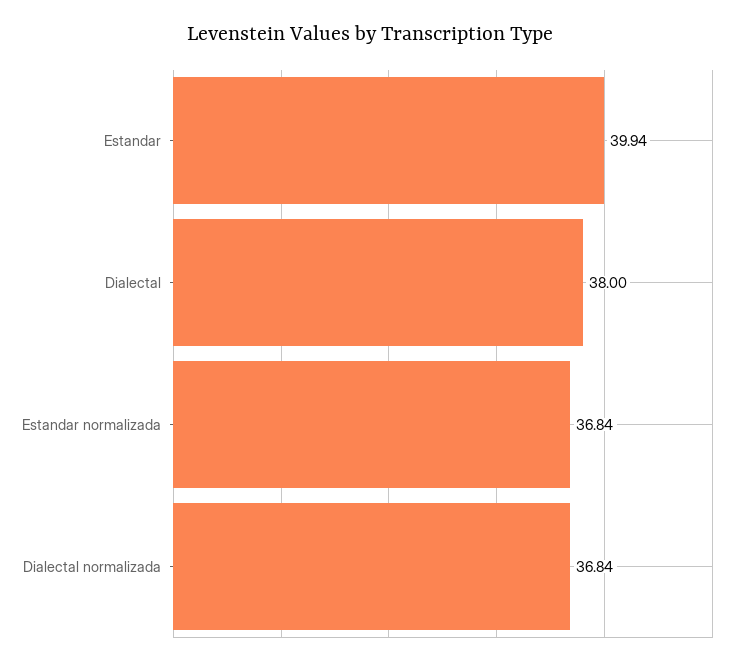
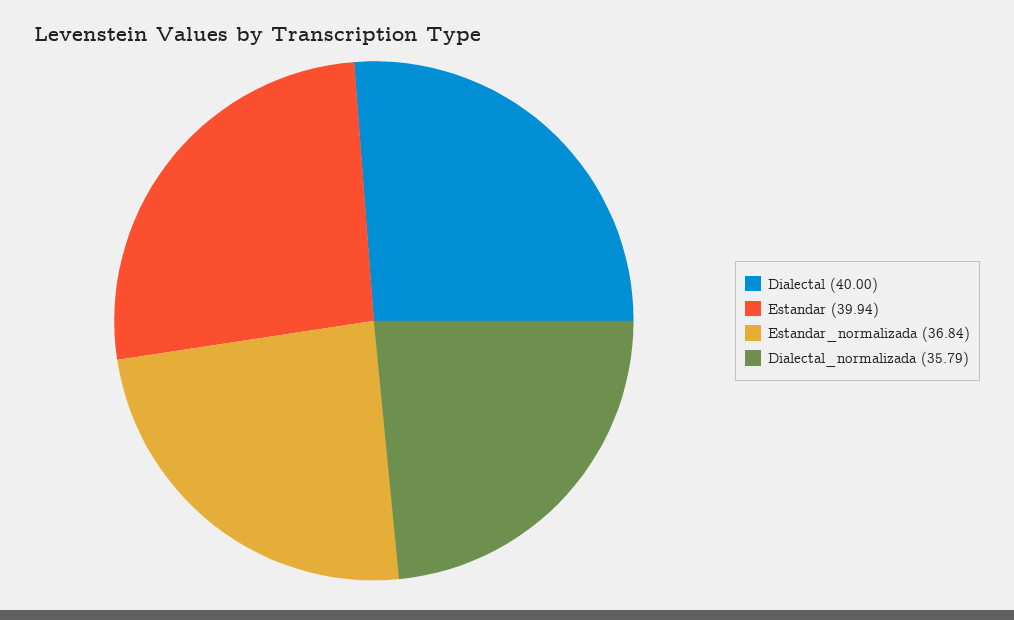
Dialectal: 38 -> 40
Dialectal normalizada: 36.84 -> 35.79

